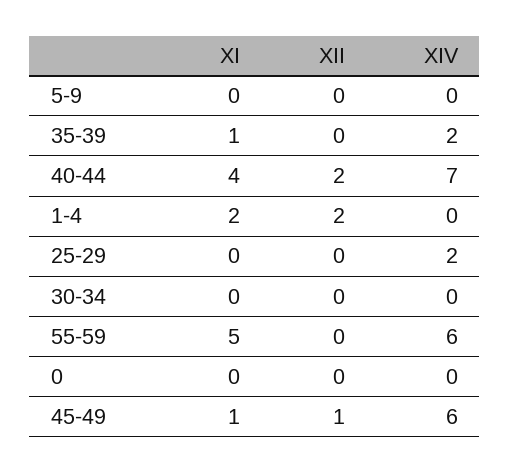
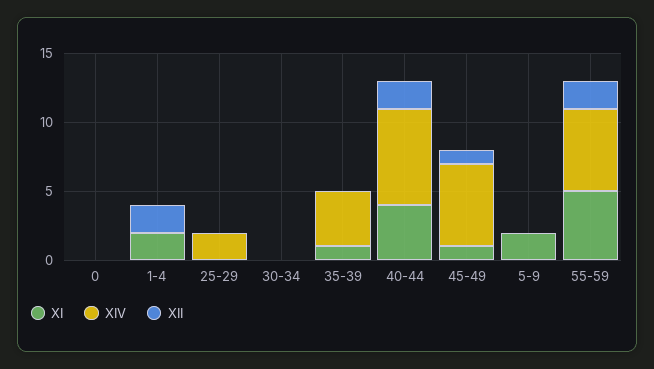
XI, 5-9: 0 -> 2
XIV, 35-39: 2 -> 4
XII, 55-59: 0 -> 2

